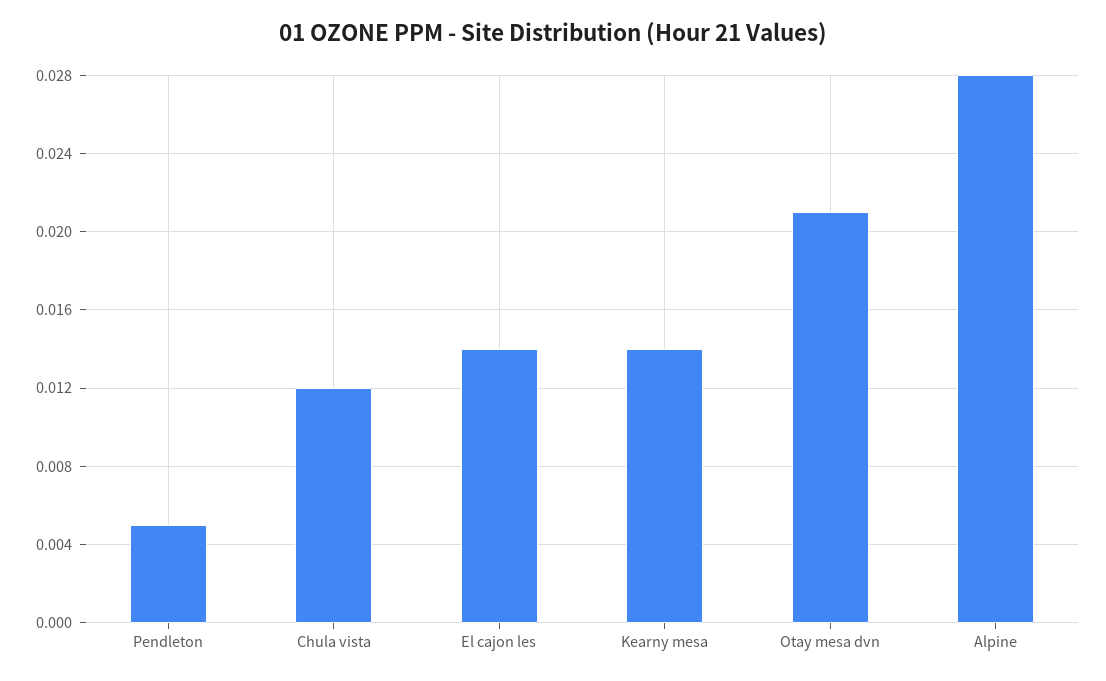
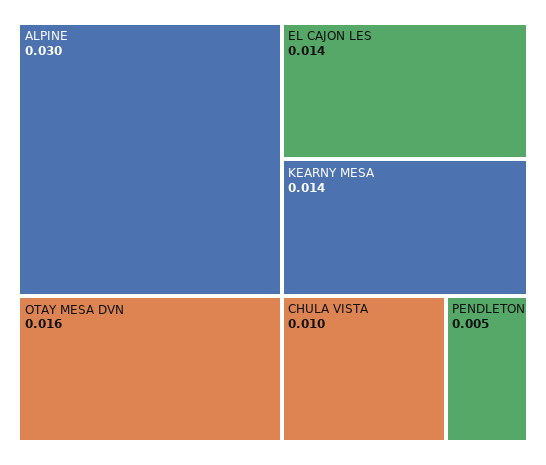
Chula vista: 0.012 -> 0.01
Otay mesa dvn: 0.021 -> 0.016
Alpine: 0.028 -> 0.03

